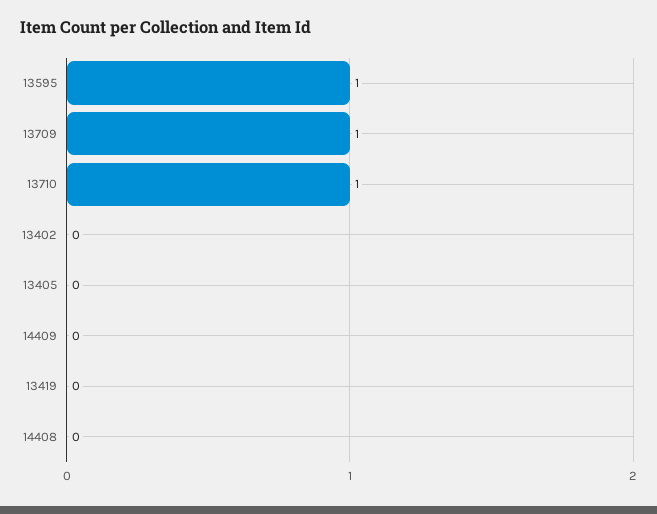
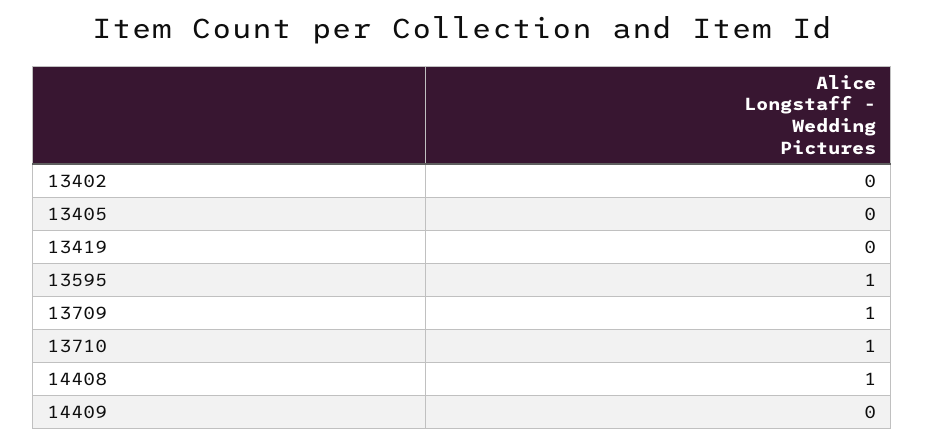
14408: 0 -> 1

